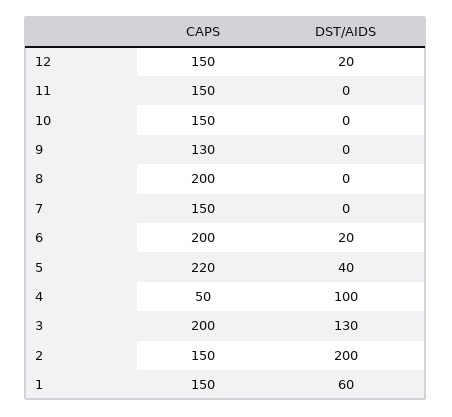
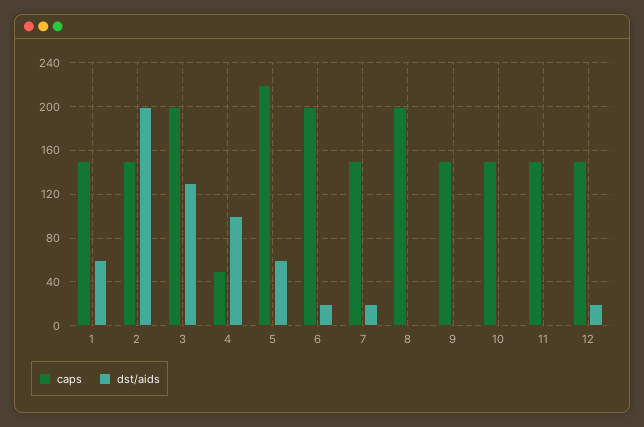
CAPS, 9: 130 -> 150
DST/AIDS, 7: 0 -> 20
DST/AIDS, 5: 40 -> 60

